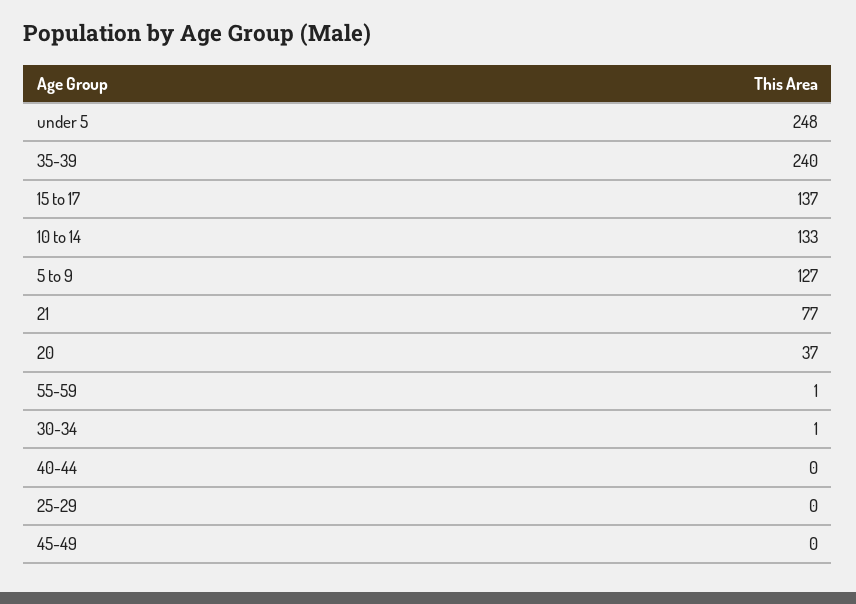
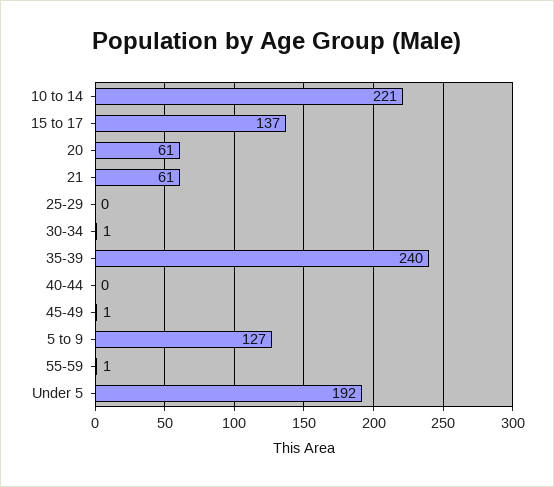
under 5: 248 -> 192
10 to 14: 133 -> 221
21: 77 -> 61
20: 37 -> 61
45-49: 0 -> 1

